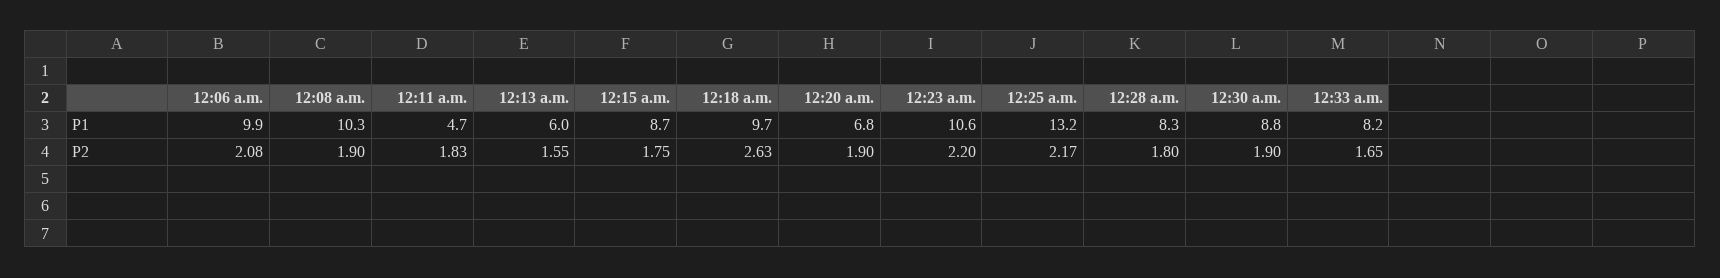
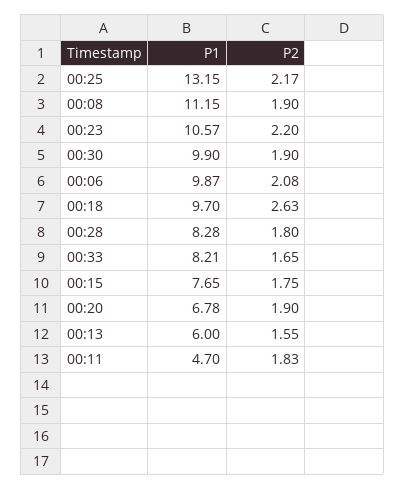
12:08 a.m., P1: 10.3 -> 11.15
12:15 a.m., P1: 8.7 -> 7.65
12:30 a.m., P1: 8.8 -> 9.9

